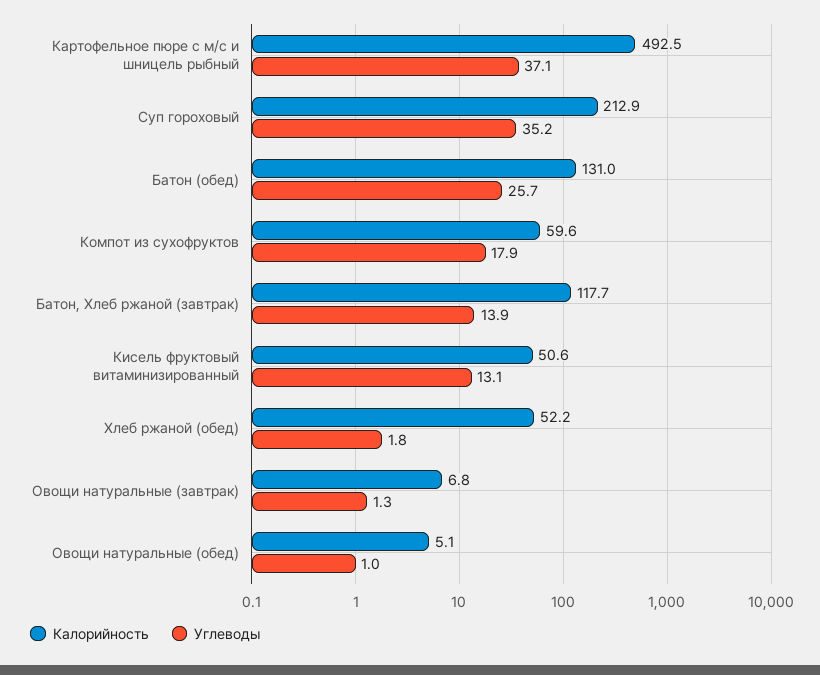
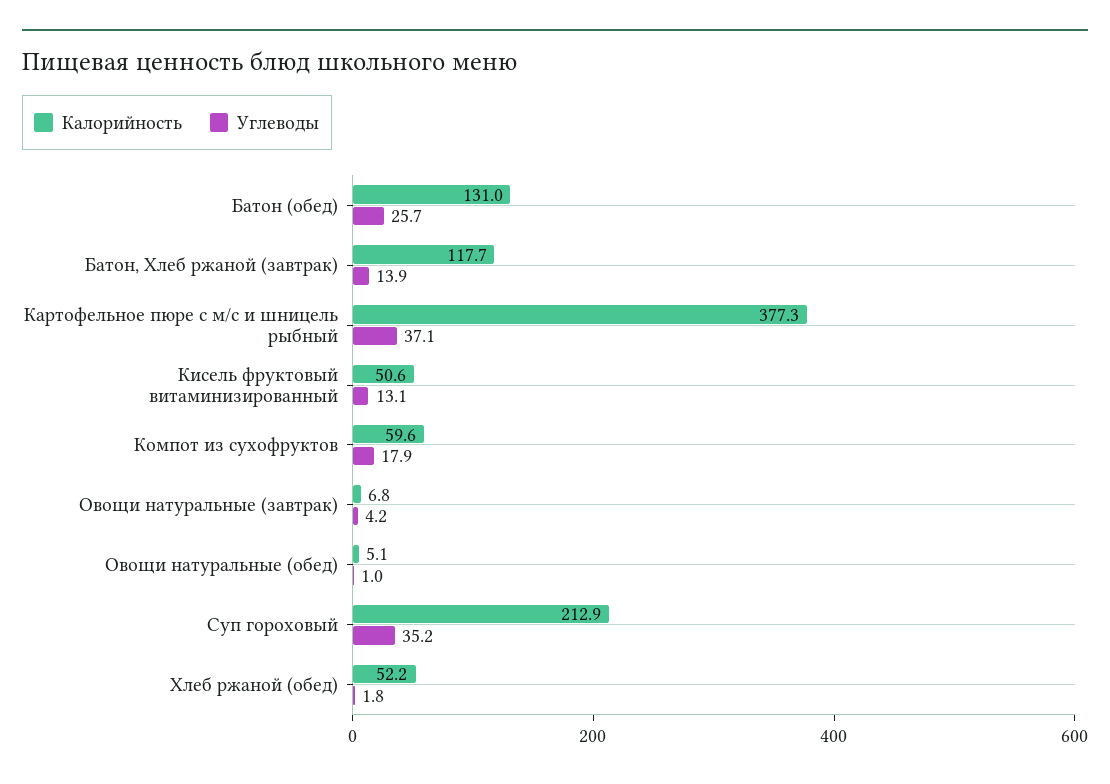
Калорийность, Картофельное пюре с м/с и шницель рыбный: 492.5 -> 377.3
Углеводы, Овощи натуральные (завтрак): 1.3 -> 4.2

